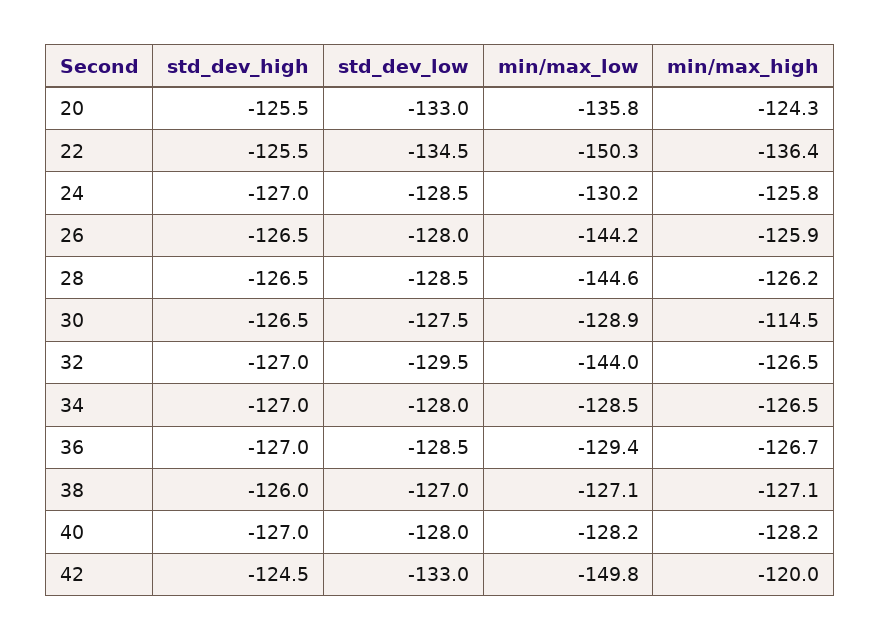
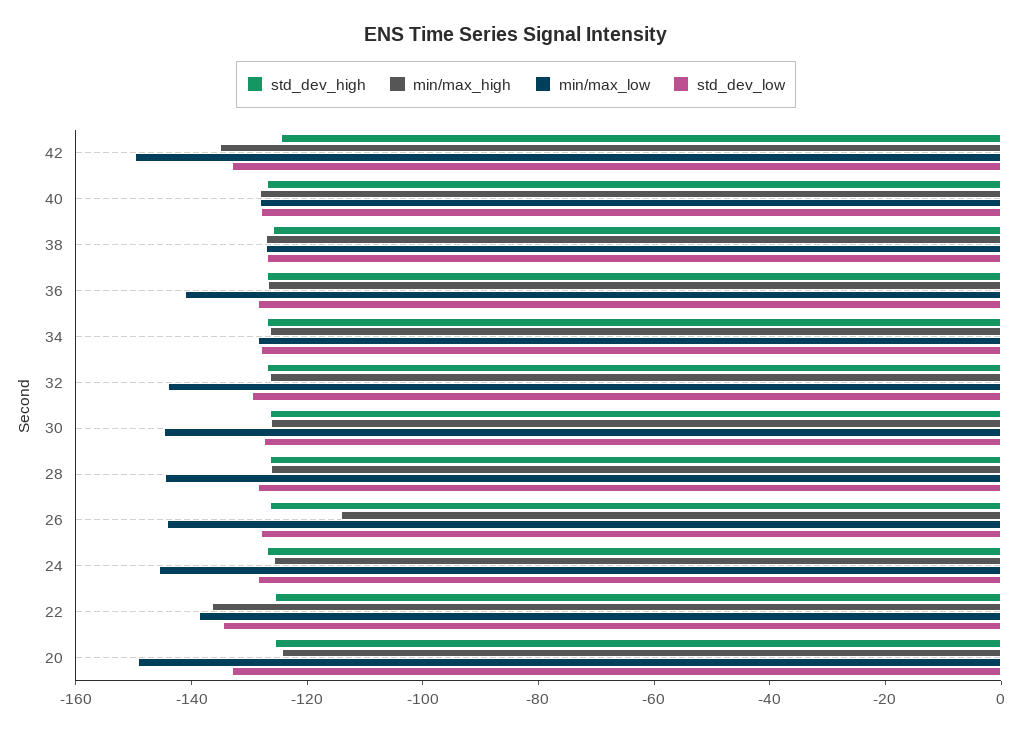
min/max_low, 20: -135.8 -> -150
min/max_low, 22: -150.3 -> -140
min/max_low, 24: -130.2 -> -145
min/max_high, 26: -125.9 -> -115
min/max_low, 30: -128.9 -> -145
min/max_high, 30: -114.5 -> -125
min/max_low, 36: -129.4 -> -140
min/max_high, 42: -120 -> -135

